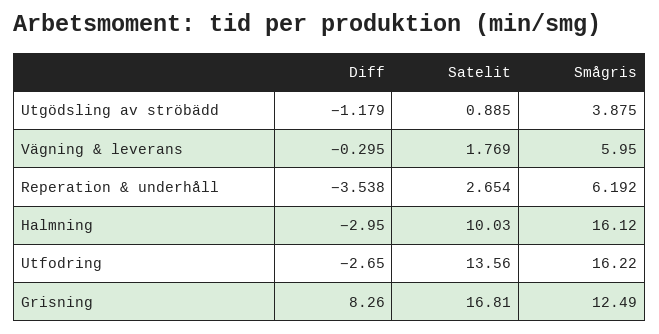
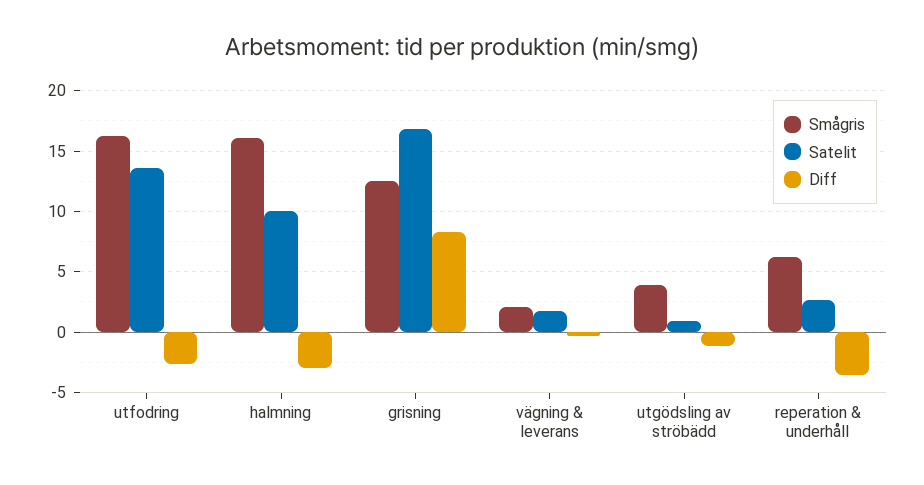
Smågris, Vägning & leverans: 5.95 -> 2

